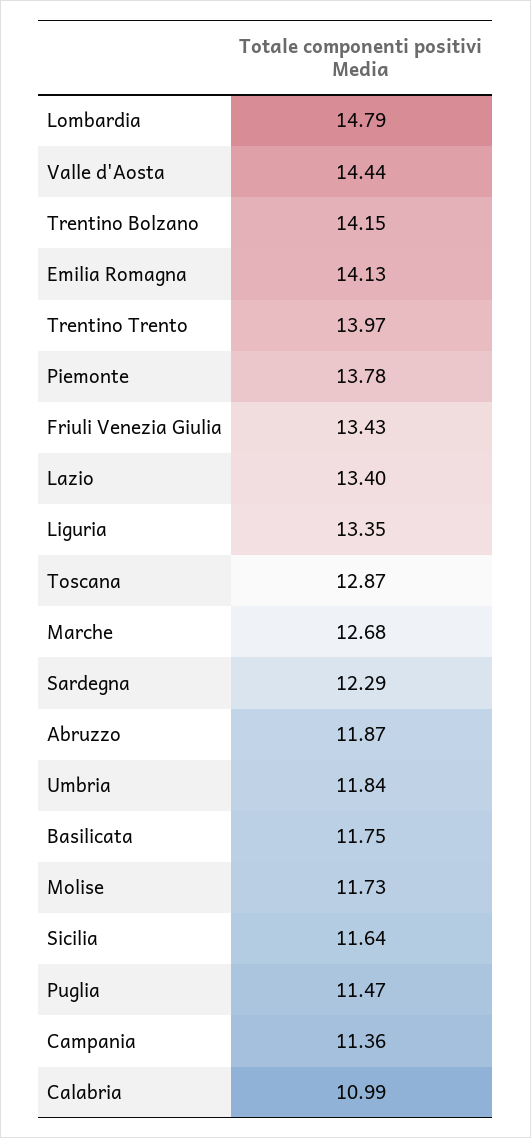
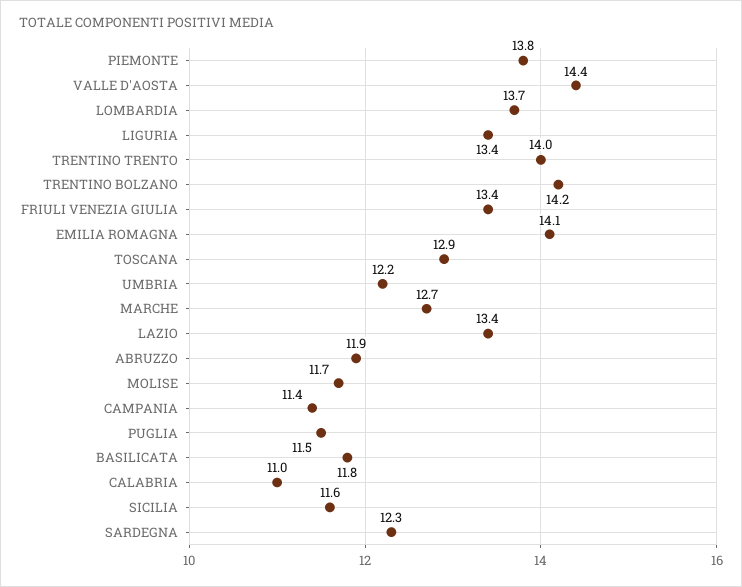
Lombardia: 14.79 -> 13.7
Umbria: 11.84 -> 12.2

